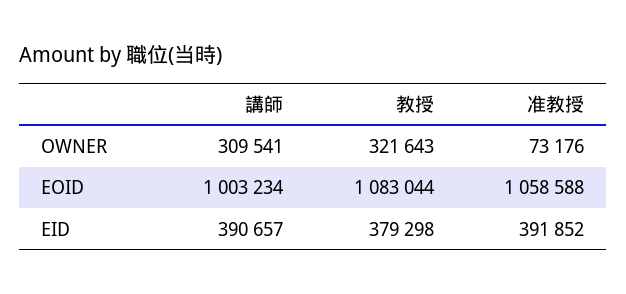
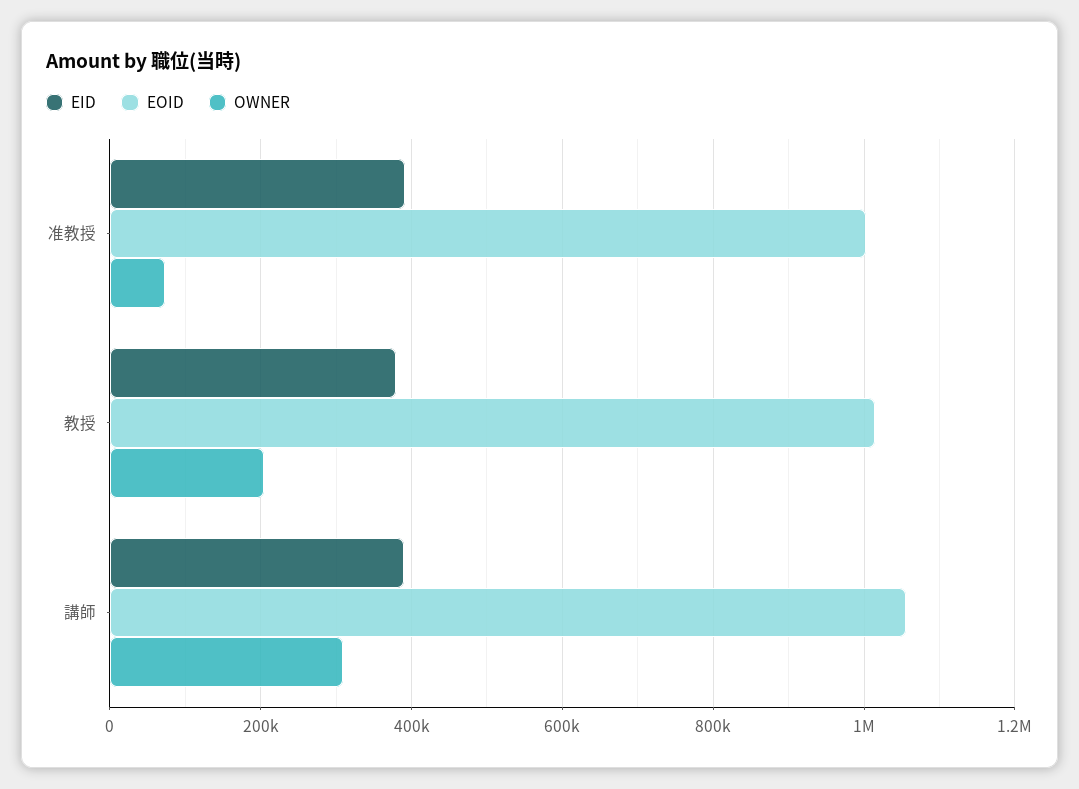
OWNER, 教授: 321643 -> 200000
EOID, 講師: 1003234 -> 1060000
EOID, 教授: 1083044 -> 1020000
EOID, 准教授: 1058588 -> 1000000

